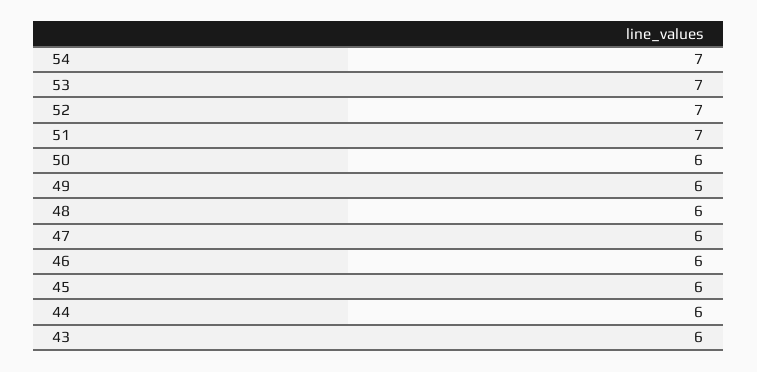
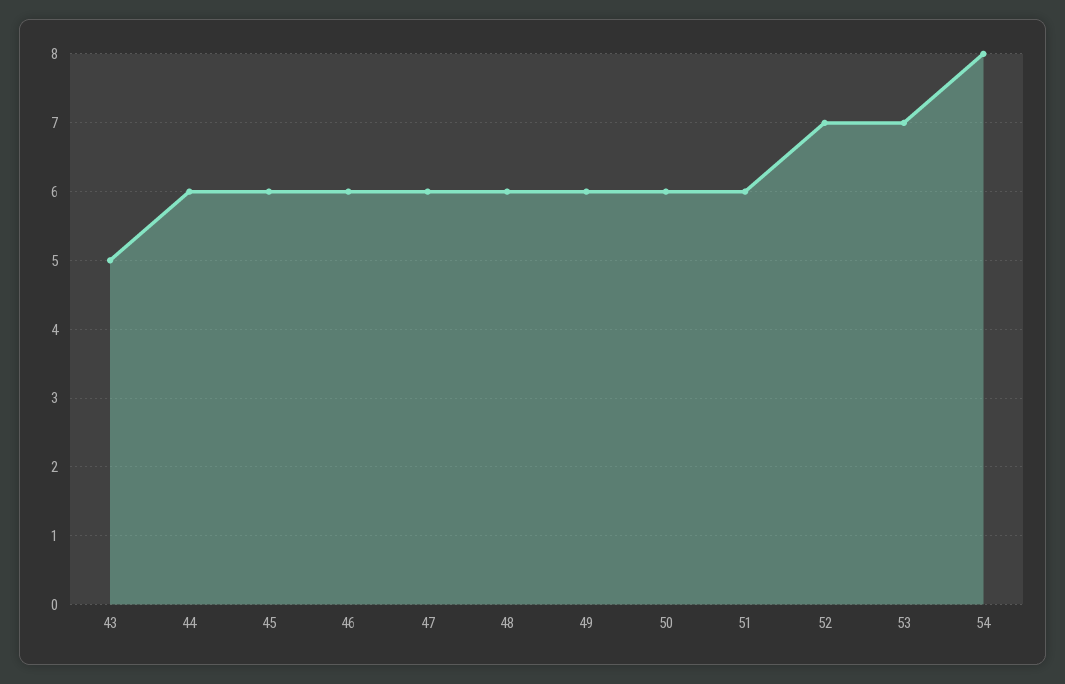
54: 7 -> 8
51: 7 -> 6
43: 6 -> 5

